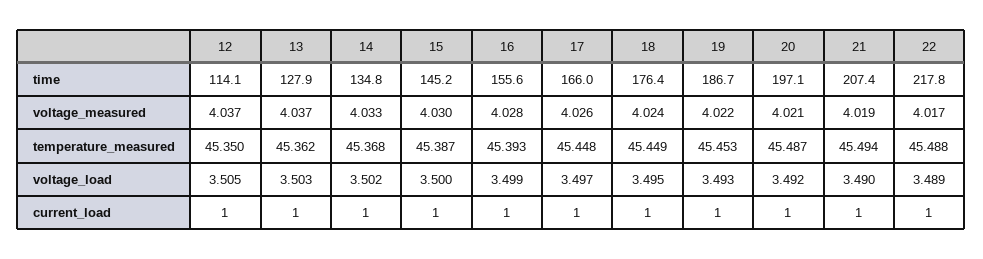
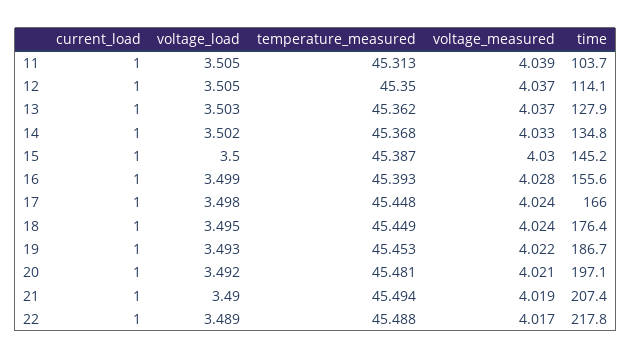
17, voltage_measured: 4.026 -> 4.024
20, temperature_measured: 45.487 -> 45.481
17, voltage_load: 3.497 -> 3.498
11, current_load: none -> 1
11, voltage_load: none -> 3.505
11, temperature_measured: none -> 45.313
11, voltage_measured: none -> 4.039
11, time: none -> 103.7

